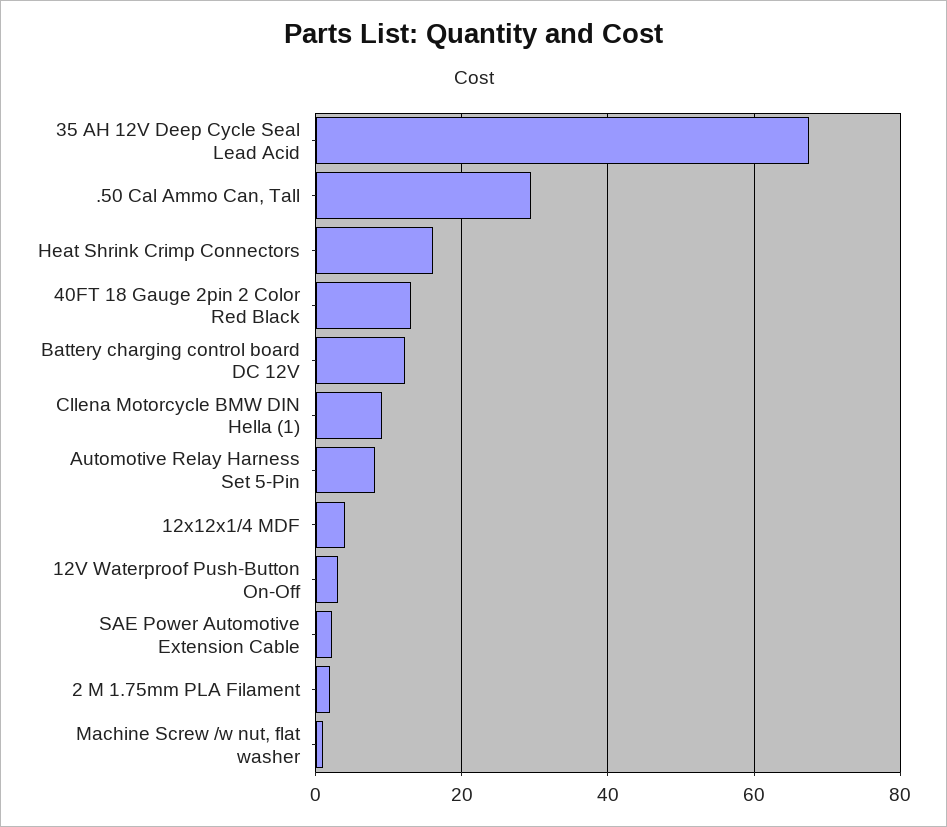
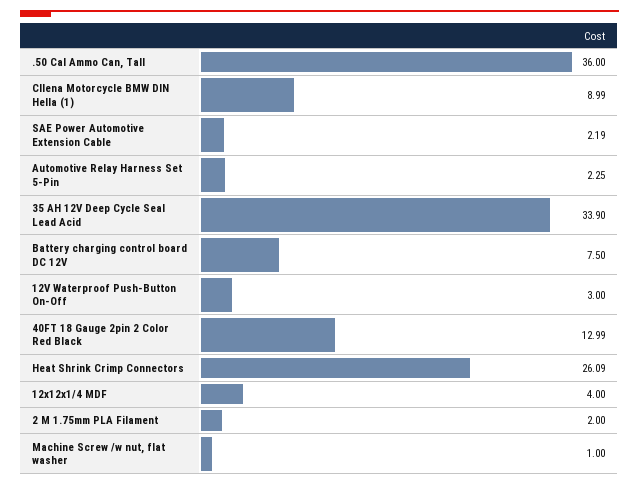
35 AH 12V Deep Cycle Seal Lead Acid: 68 -> 33.9
.50 Cal Ammo Can, Tall: 30 -> 36
Heat Shrink Crimp Connectors: 16 -> 26.09
Battery charging control board DC 12V: 12 -> 7.5
Automotive Relay Harness Set 5-Pin: 8 -> 2.25

